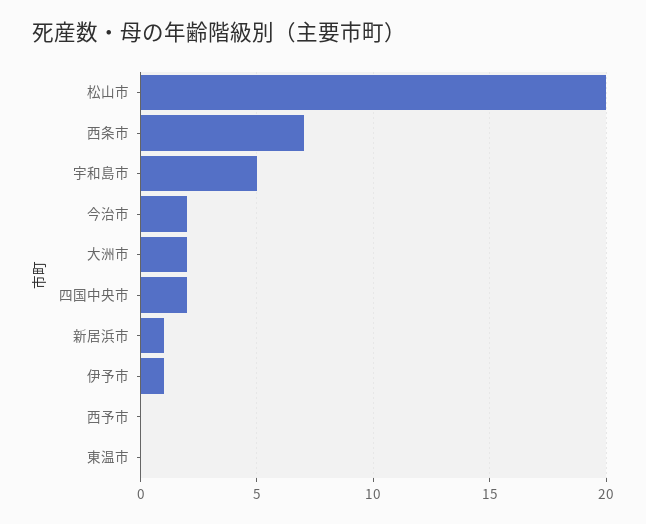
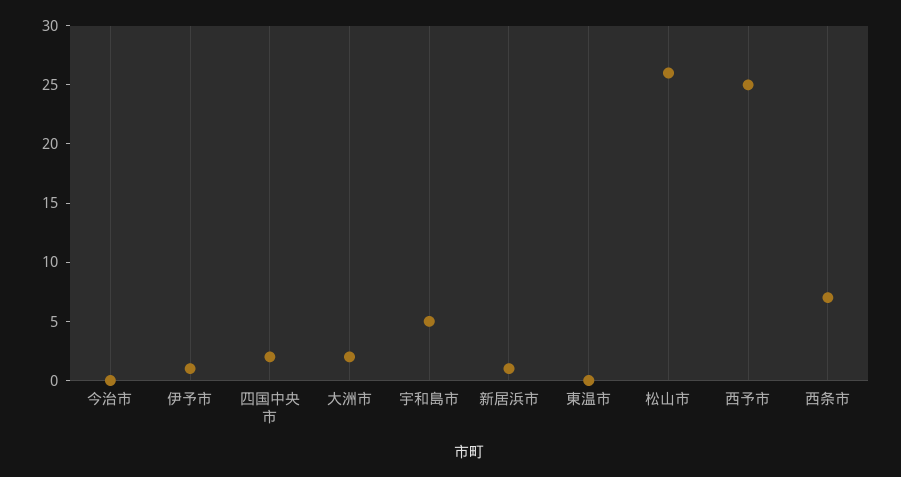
松山市: 20 -> 26
今治市: 2 -> 0
西予市: 0 -> 25

